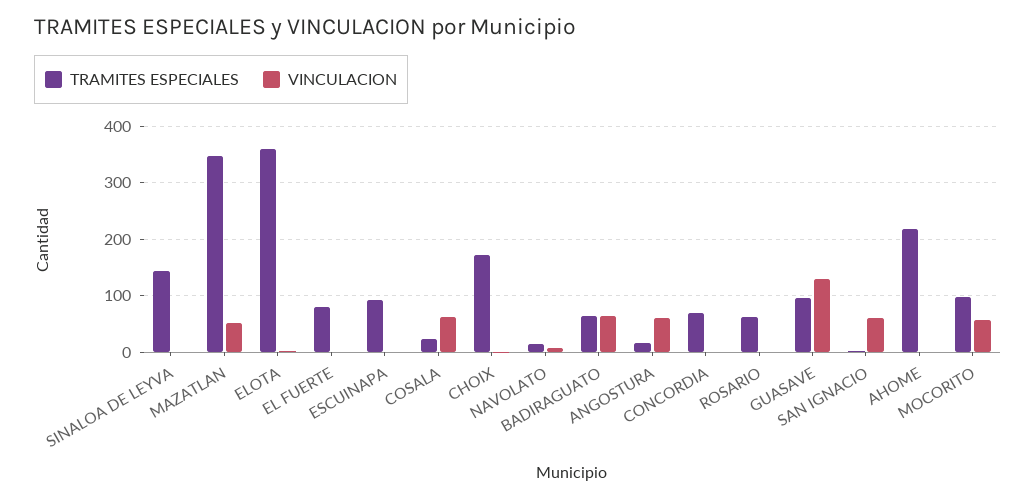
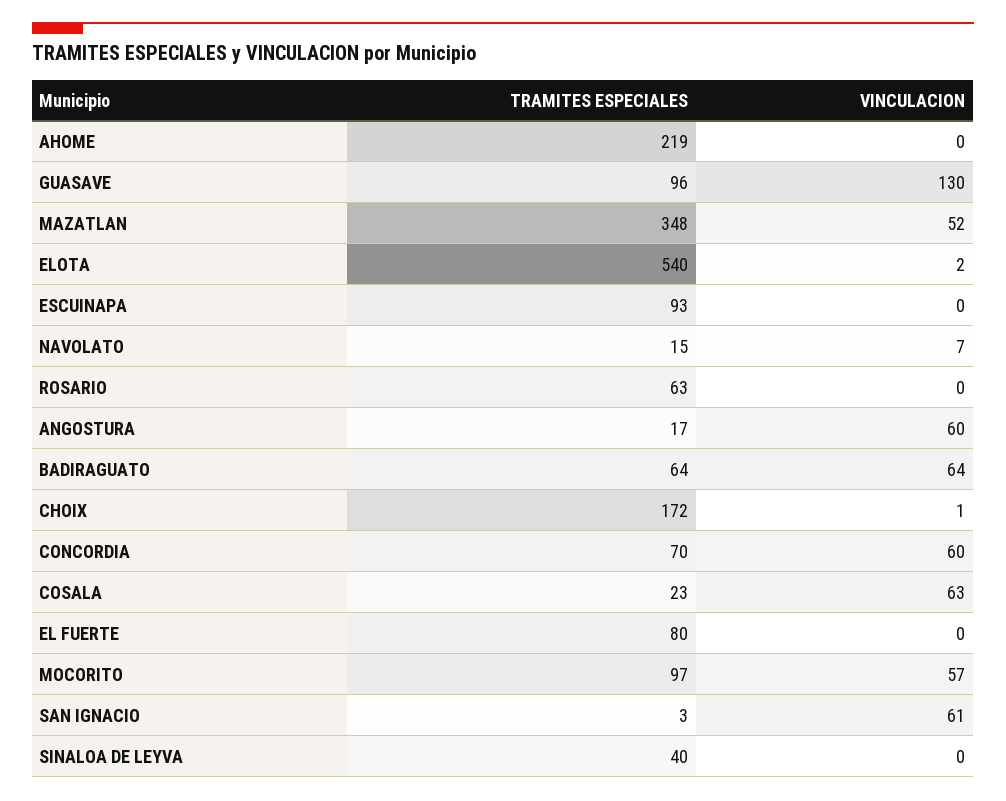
TRAMITES ESPECIALES, SINALOA DE LEYVA: 140 -> 40
TRAMITES ESPECIALES, ELOTA: 360 -> 540
VINCULACION, CONCORDIA: 0 -> 60

